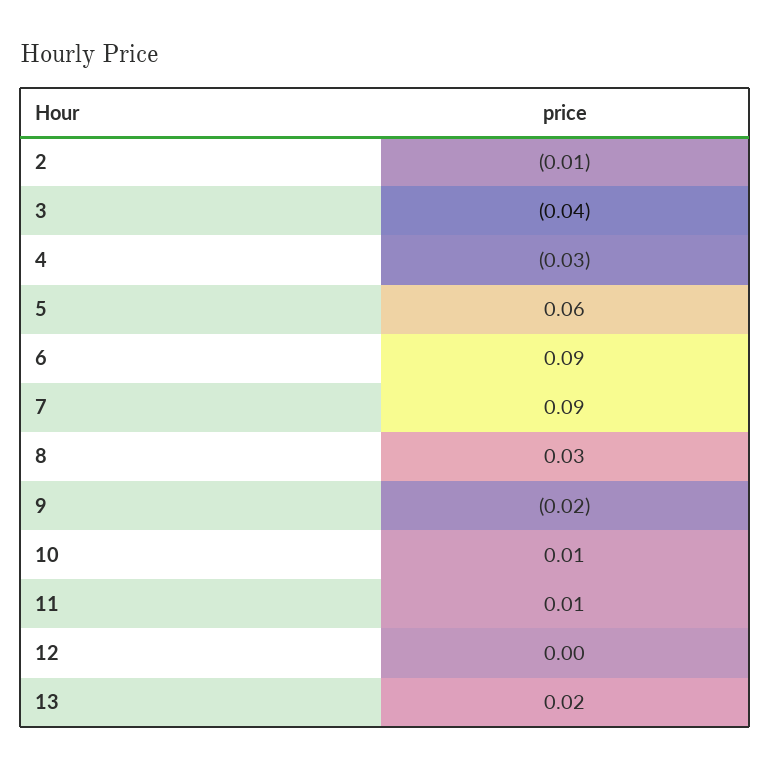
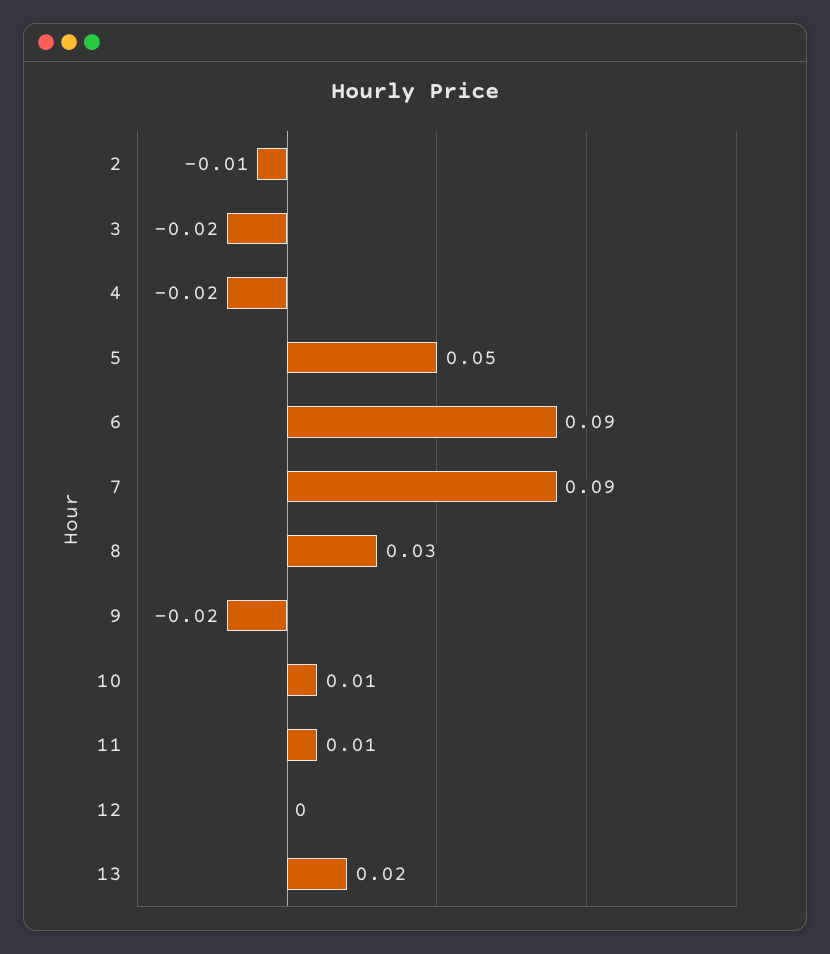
3: -0.04 -> -0.02
4: -0.03 -> -0.02
5: 0.06 -> 0.05

